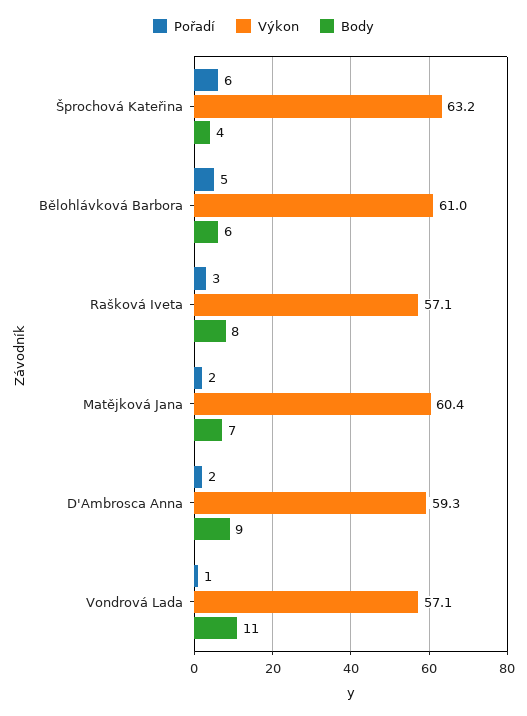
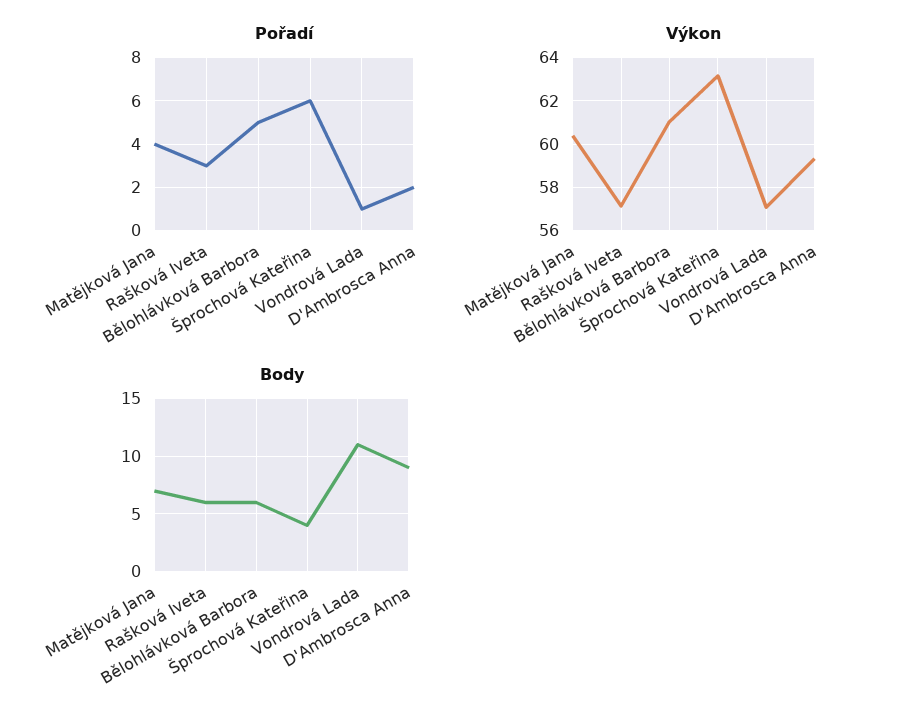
Body, Rašková Iveta: 8 -> 6
Pořadí, Matějková Jana: 2 -> 4

